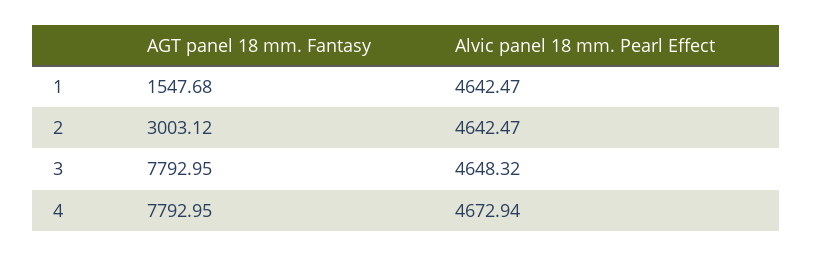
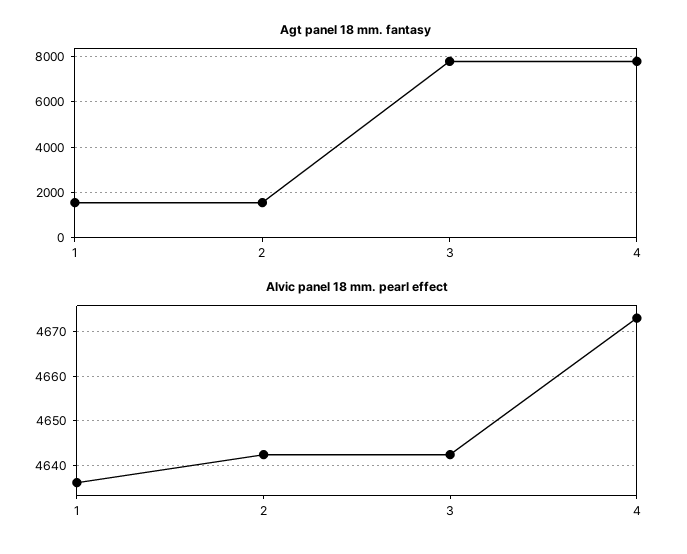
Alvic panel 18 mm. Pearl Effect, 1: 4642.47 -> 4636
AGT panel 18 mm. Fantasy, 2: 3003.12 -> 1500
Alvic panel 18 mm. Pearl Effect, 3: 4648.32 -> 4642

